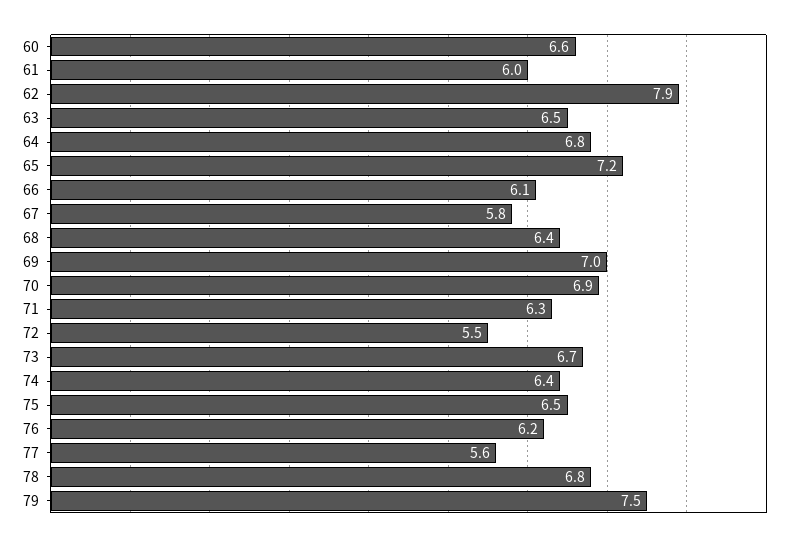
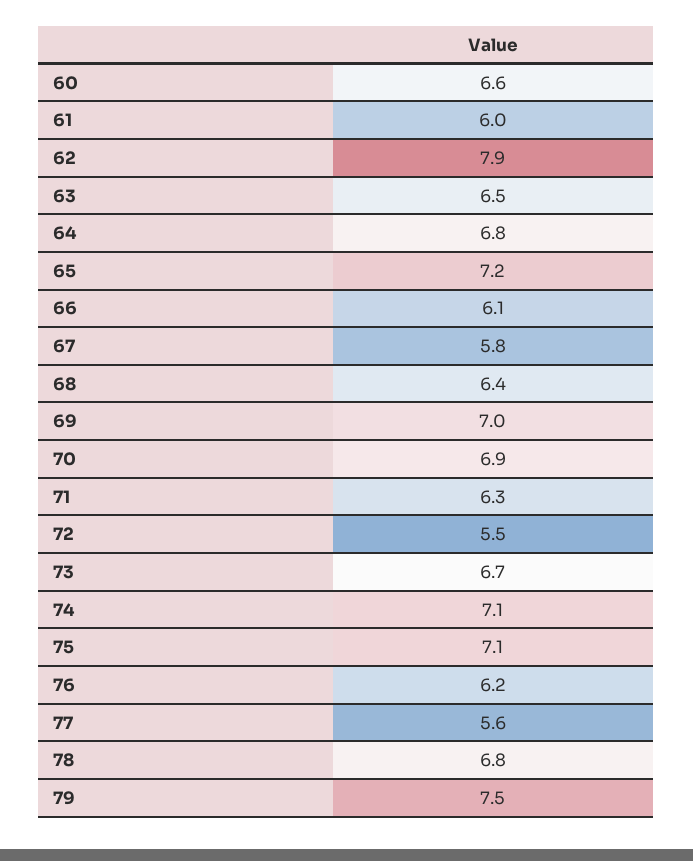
74: 6.4 -> 7.1
75: 6.5 -> 7.1

